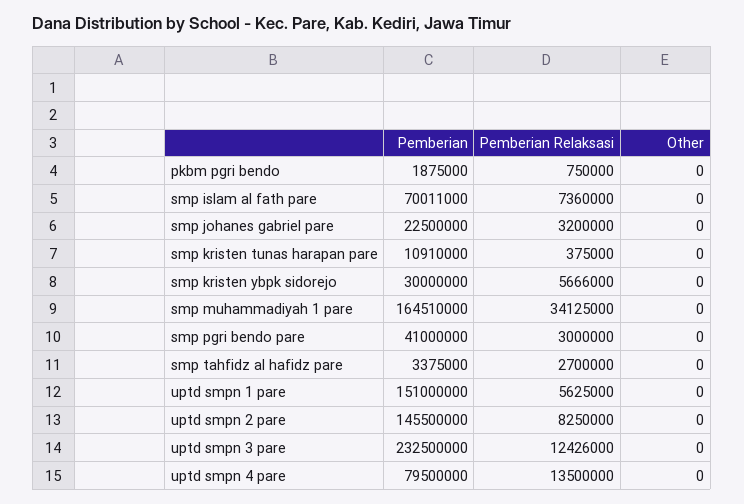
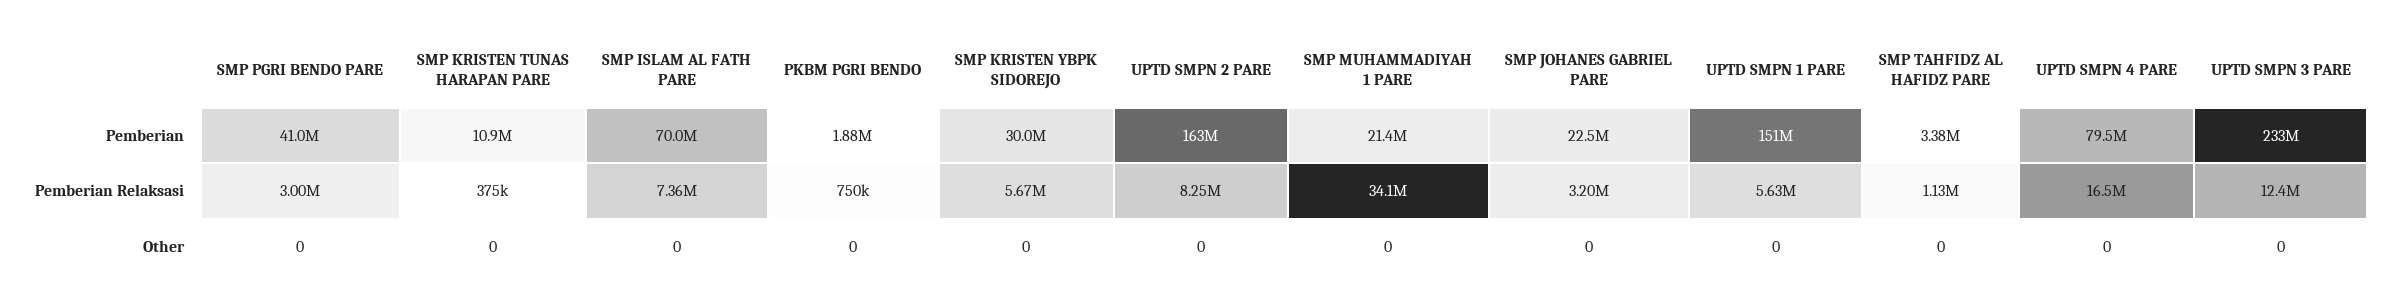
Pemberian, smp muhammadiyah 1 pare: 164510000 -> 21400000
Pemberian Relaksasi, smp tahfidz al hafidz pare: 2700000 -> 1130000
Pemberian, uptd smpn 2 pare: 145500000 -> 163000000
Pemberian Relaksasi, uptd smpn 4 pare: 13500000 -> 16500000

